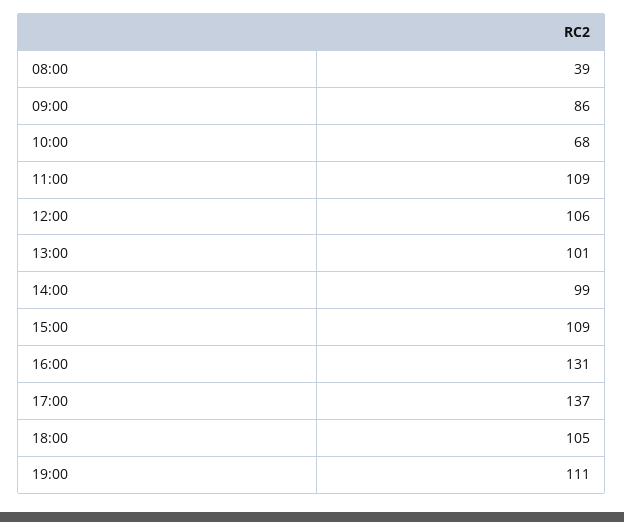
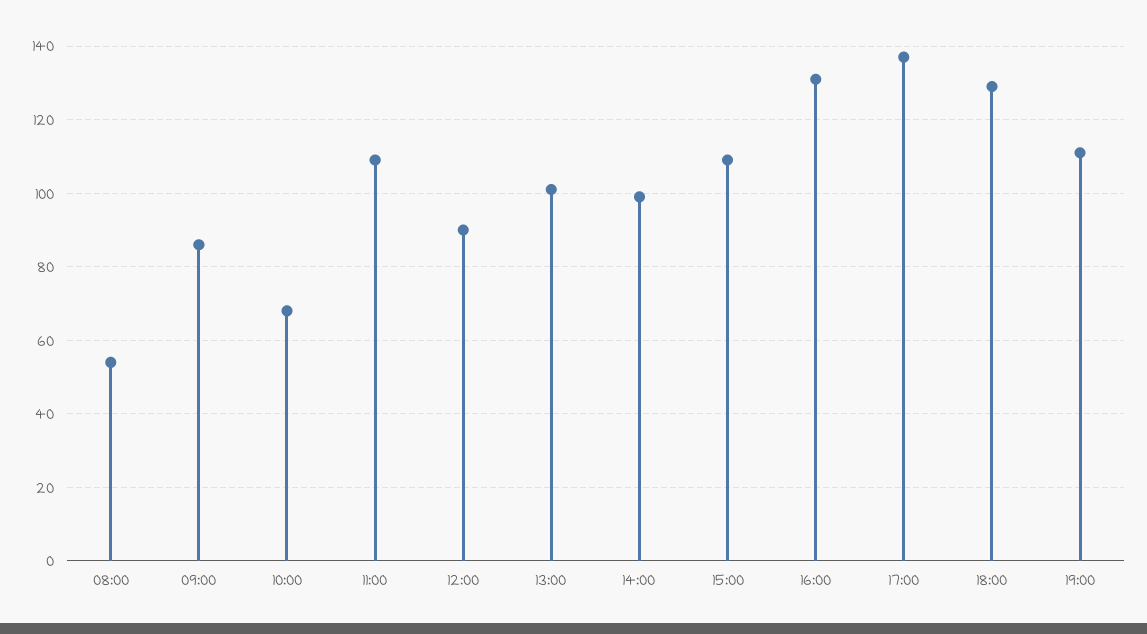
08:00: 39 -> 55
12:00: 106 -> 90
18:00: 105 -> 130

